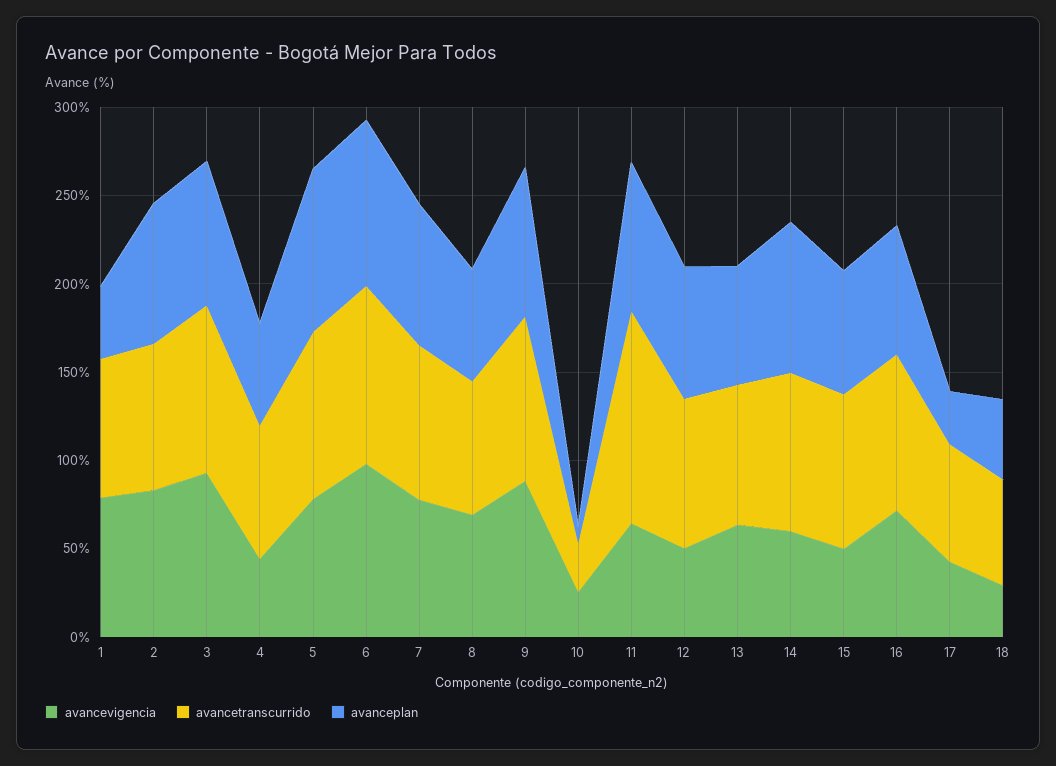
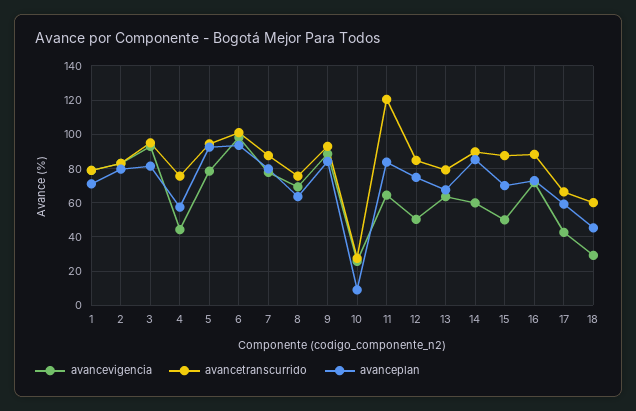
avanceplan, 1: 40 -> 70
avanceplan, 17: 30 -> 60

